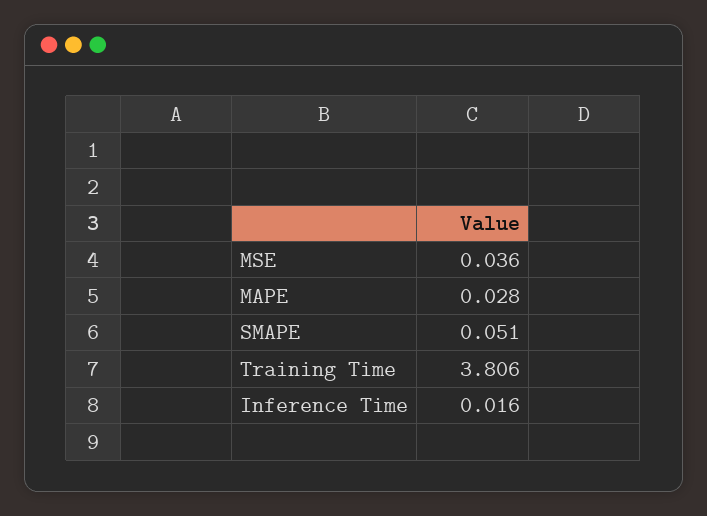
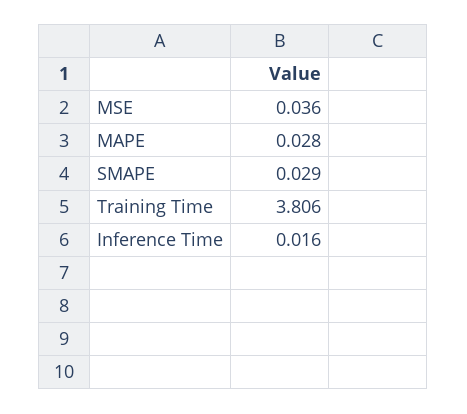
SMAPE: 0.051 -> 0.029

